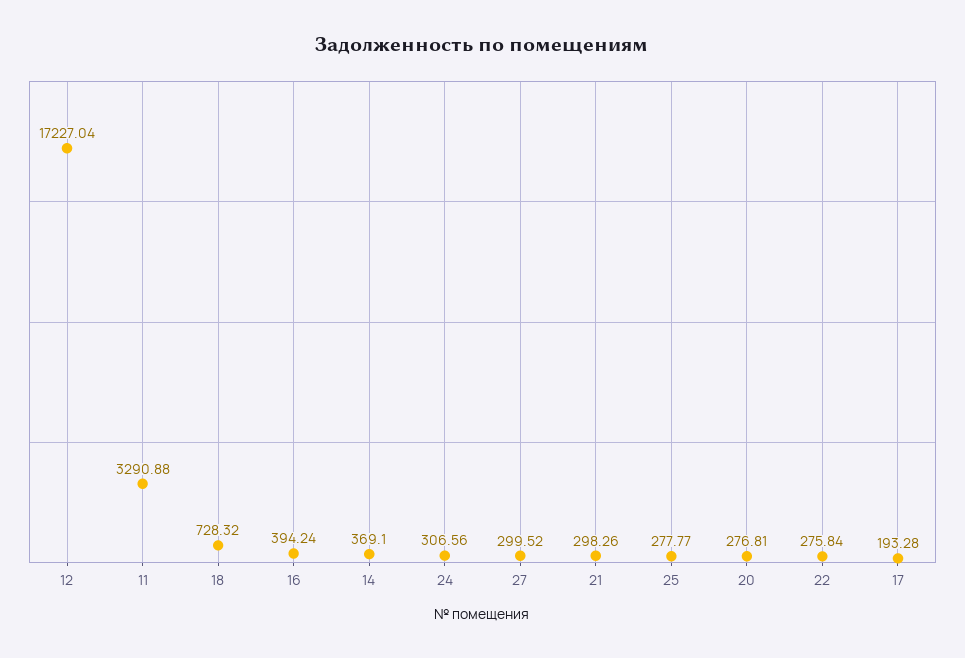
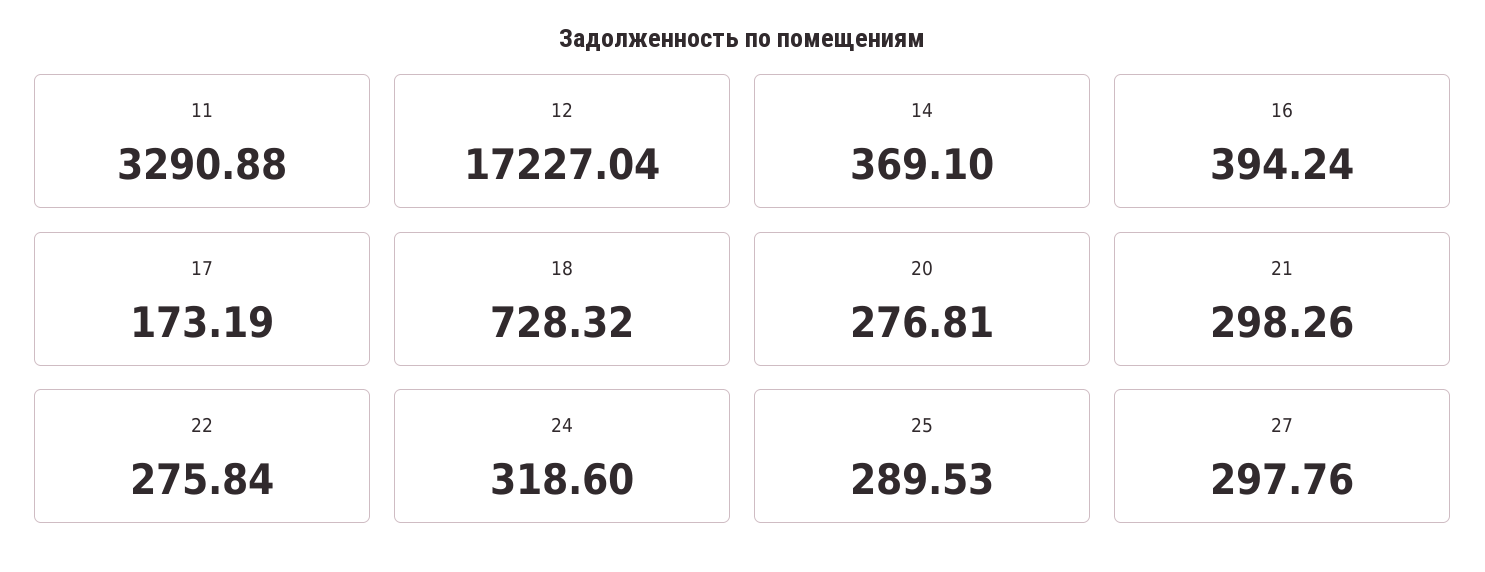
24: 306.56 -> 318.6
27: 299.52 -> 297.76
25: 277.77 -> 289.53
17: 193.28 -> 173.19

